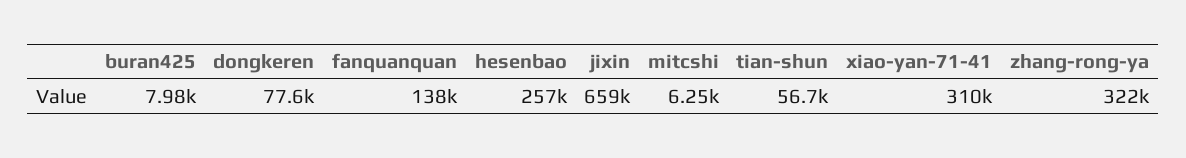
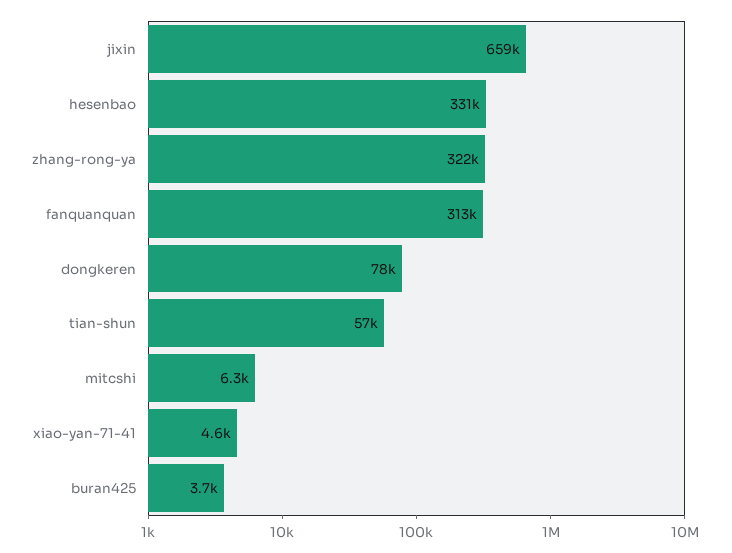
buran425: 7980 -> 3700
fanquanquan: 138000 -> 313000
hesenbao: 257000 -> 331000
xiao-yan-71-41: 310000 -> 4600

